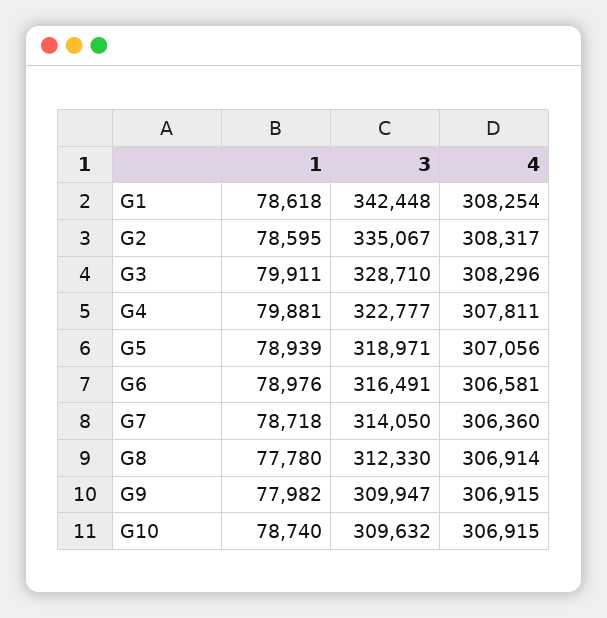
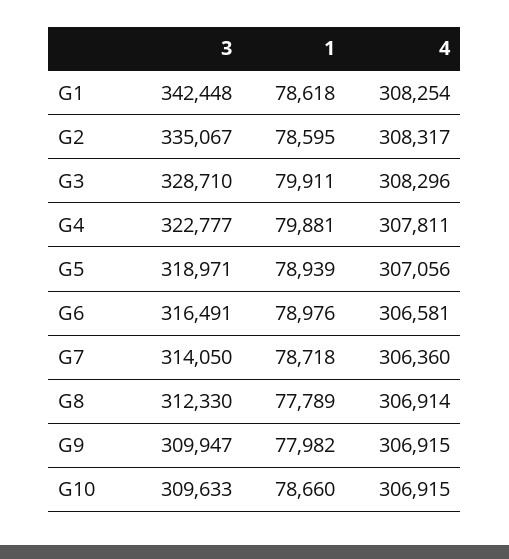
1, G8: 77780 -> 77789
1, G10: 78740 -> 78660
3, G10: 309632 -> 309633

